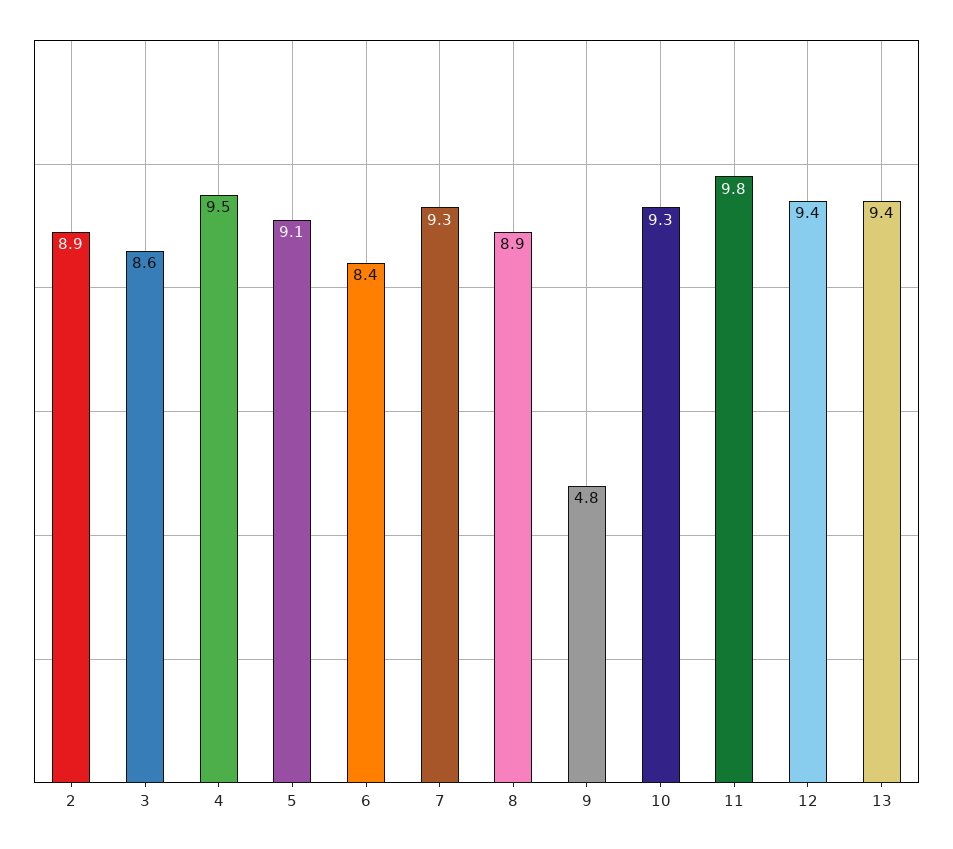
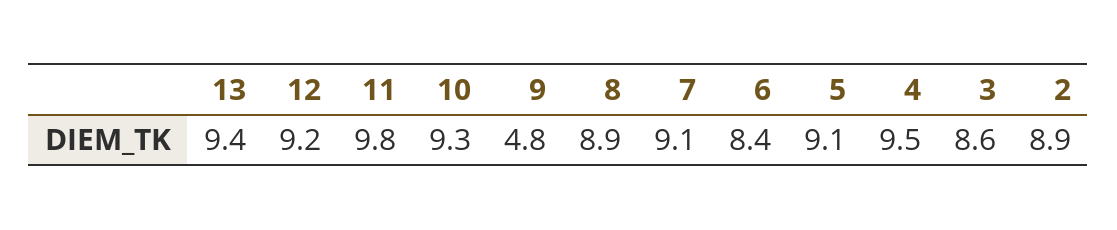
7: 9.3 -> 9.1
12: 9.4 -> 9.2

